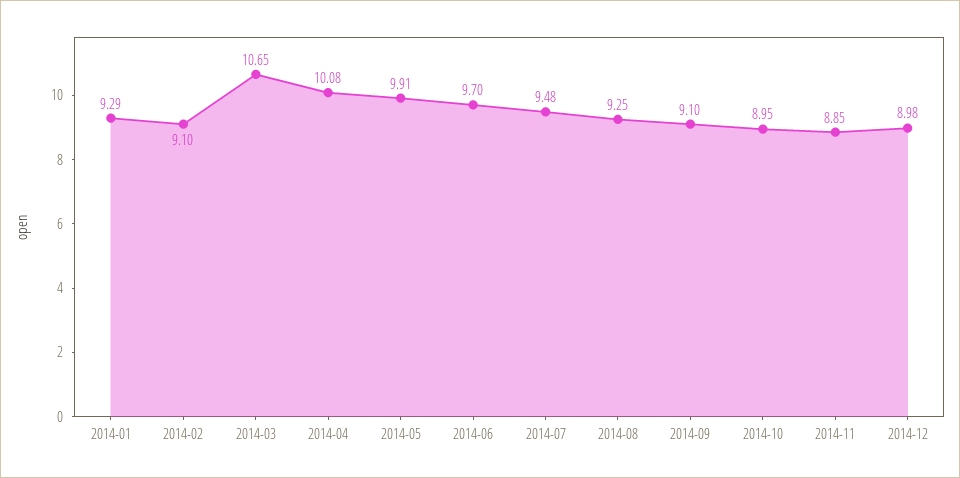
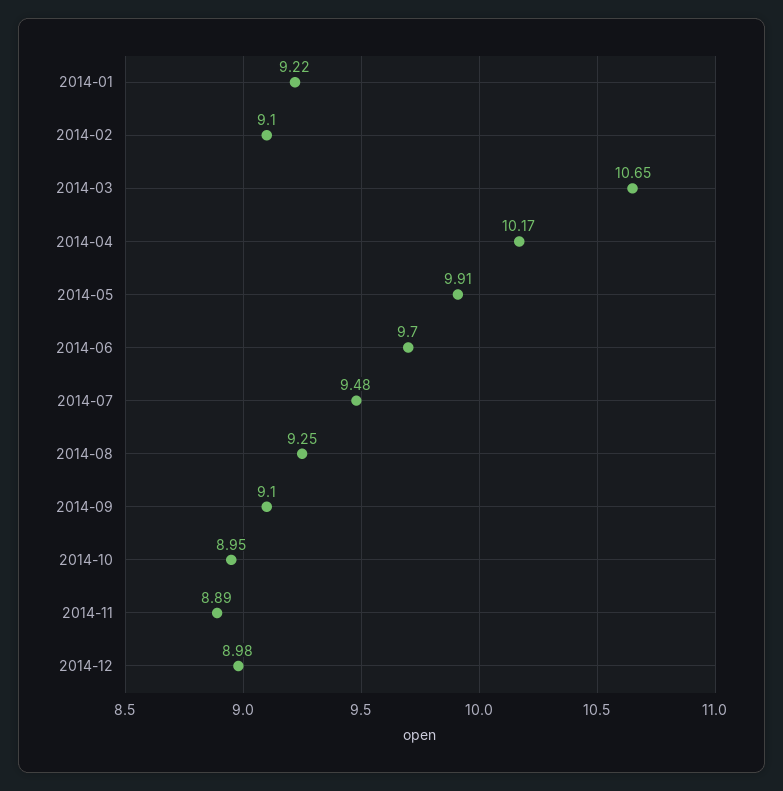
2014-01: 9.29 -> 9.22
2014-04: 10.08 -> 10.17
2014-11: 8.85 -> 8.89

